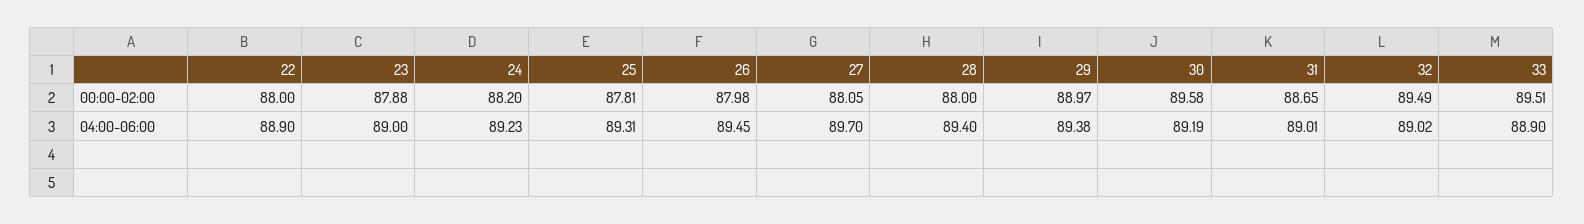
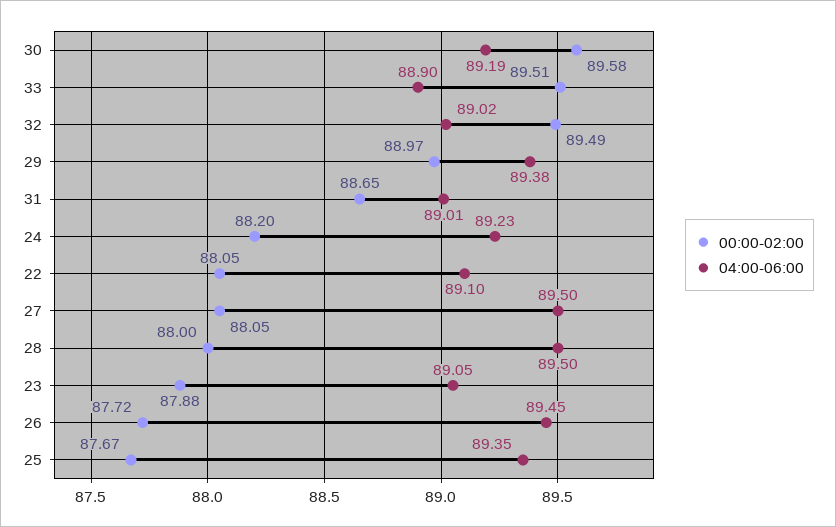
00:00-02:00, 22: 88 -> 88.05
00:00-02:00, 25: 87.81 -> 87.67
00:00-02:00, 26: 87.98 -> 87.72
04:00-06:00, 22: 88.9 -> 89.1
04:00-06:00, 23: 89 -> 89.05
04:00-06:00, 25: 89.31 -> 89.35
04:00-06:00, 27: 89.7 -> 89.5
04:00-06:00, 28: 89.4 -> 89.5

